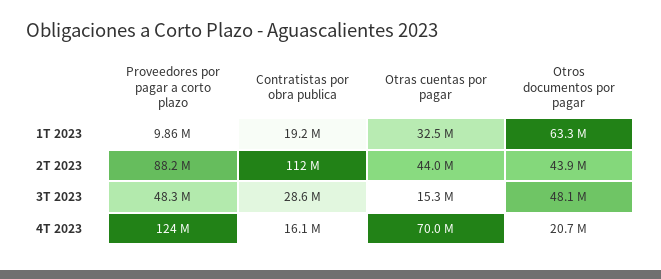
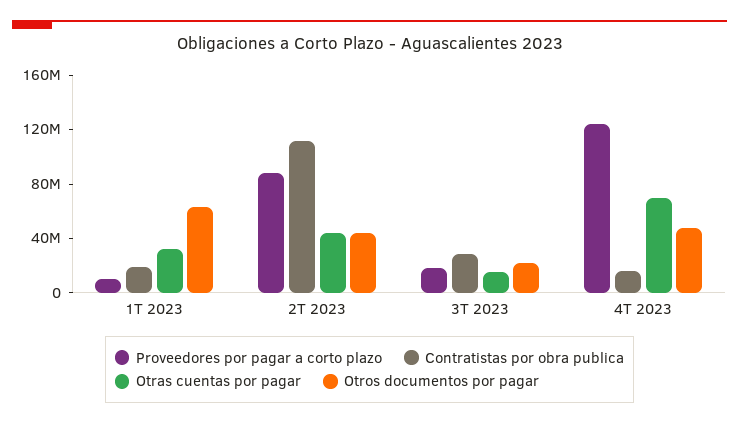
Proveedores por pagar a corto plazo, 3T 2023: 48300000 -> 20000000
Otros documentos por pagar, 3T 2023: 48100000 -> 20000000
Otros documentos por pagar, 4T 2023: 20700000 -> 50000000

